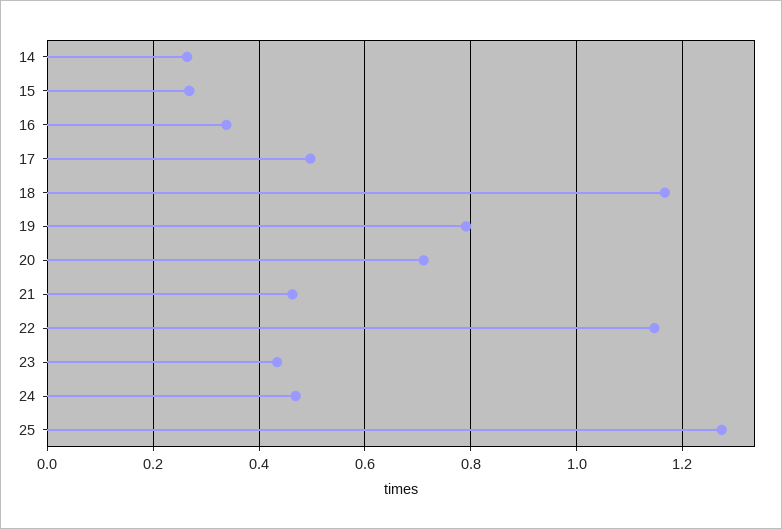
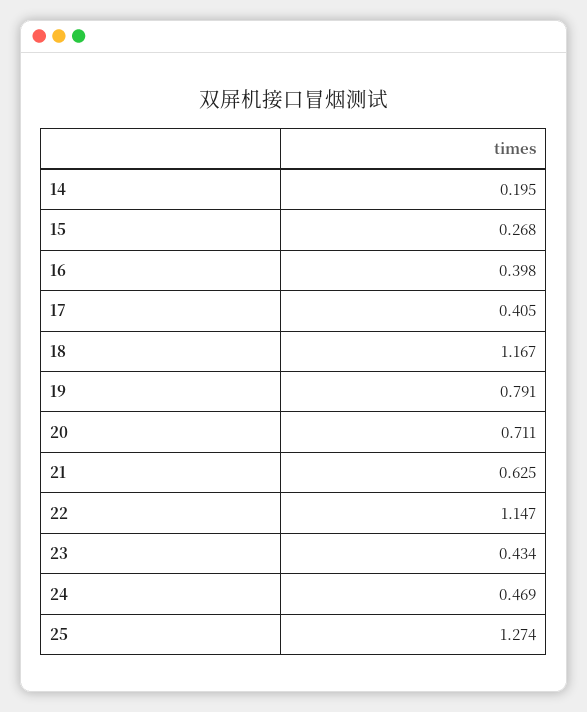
14: 0.26 -> 0.195
16: 0.34 -> 0.398
17: 0.5 -> 0.405
21: 0.46 -> 0.625

